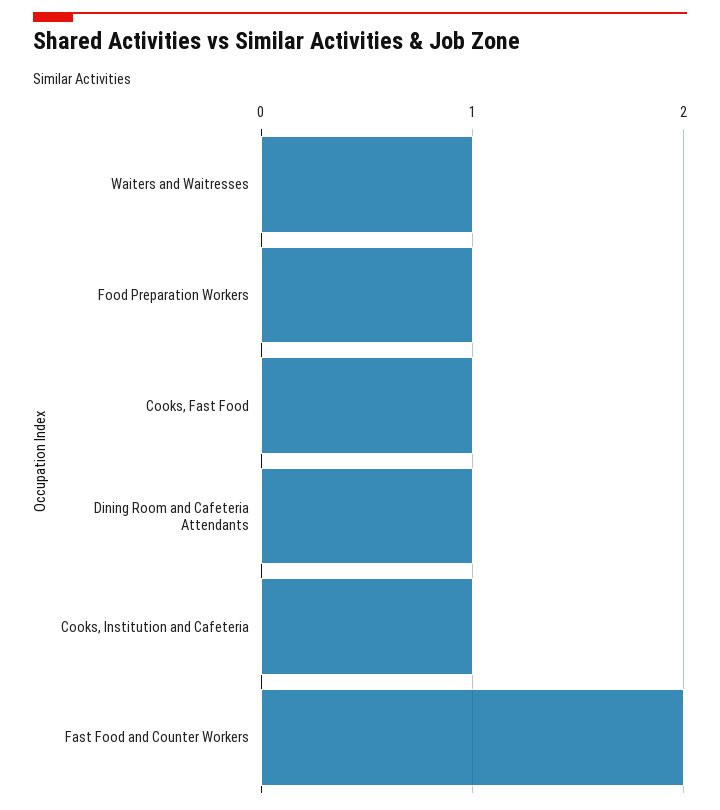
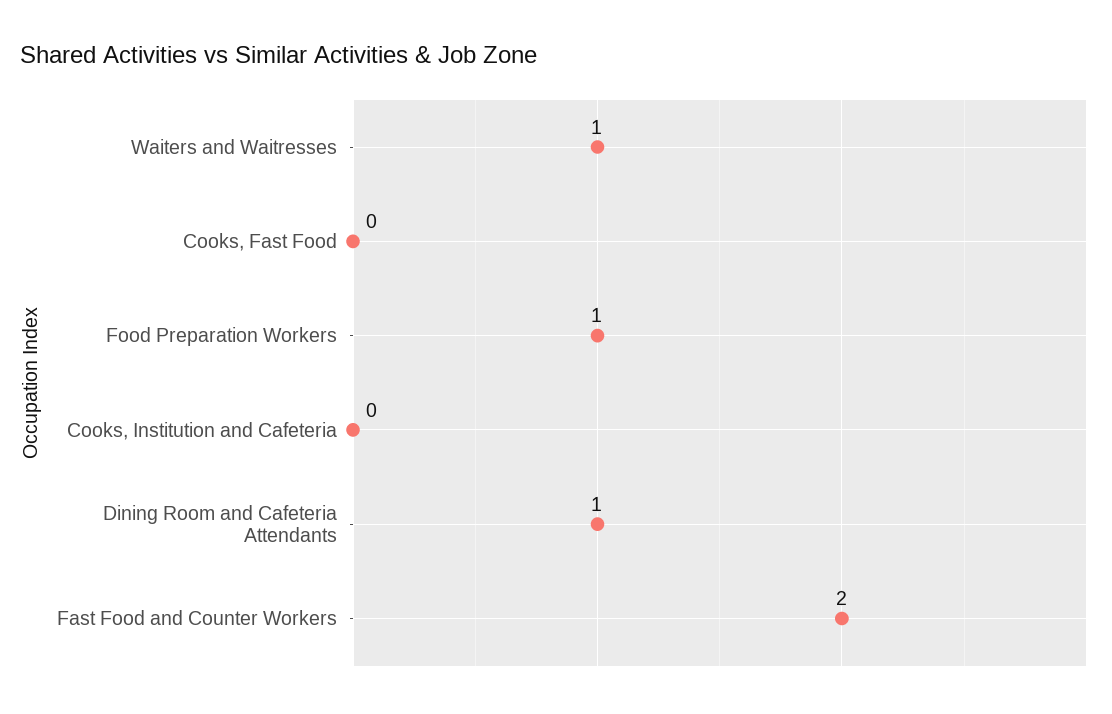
Cooks, Fast Food: 1 -> 0
Cooks, Institution and Cafeteria: 1 -> 0

